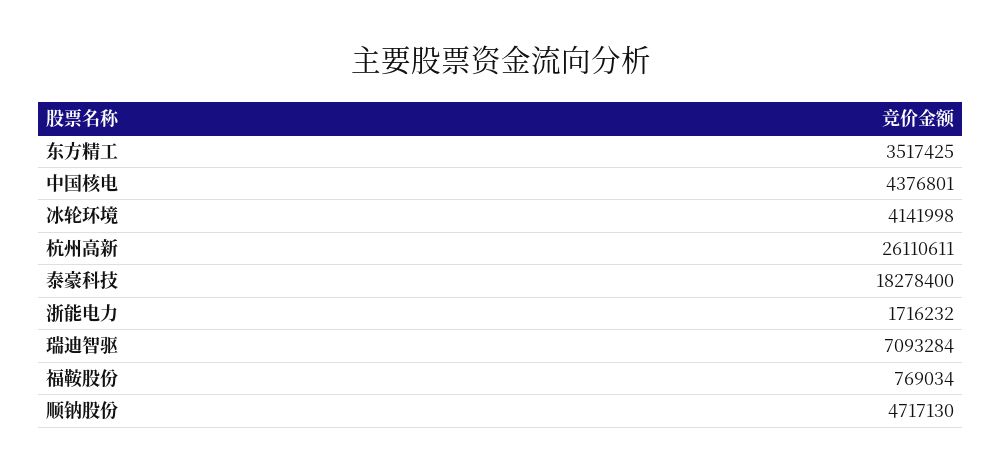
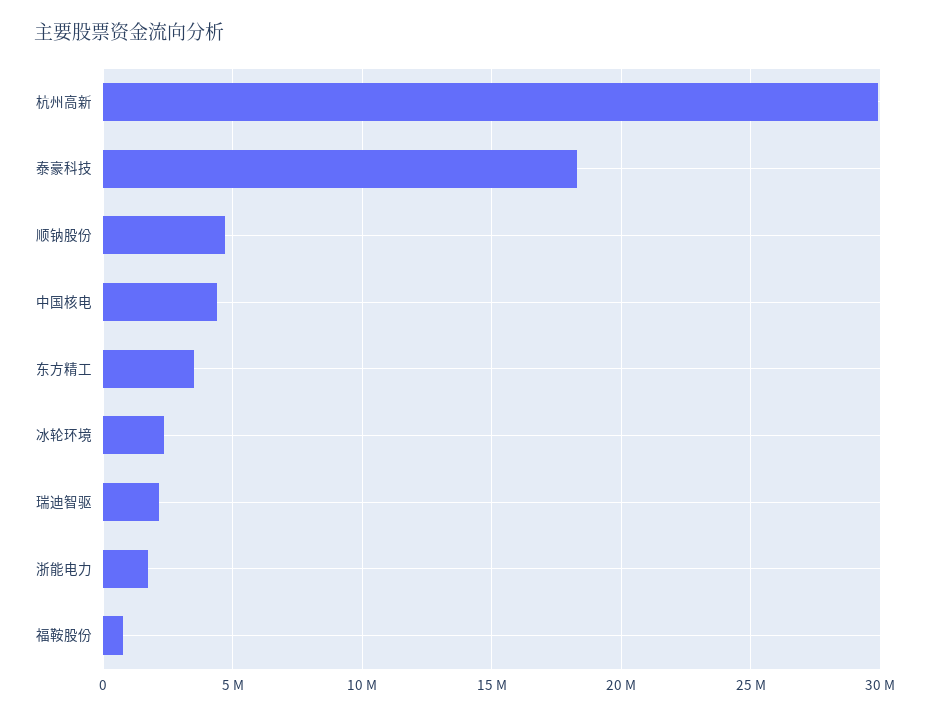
冰轮环境: 4141998 -> 2500000
杭州高新: 26110611 -> 30000000
瑞迪智驱: 7093284 -> 2000000

